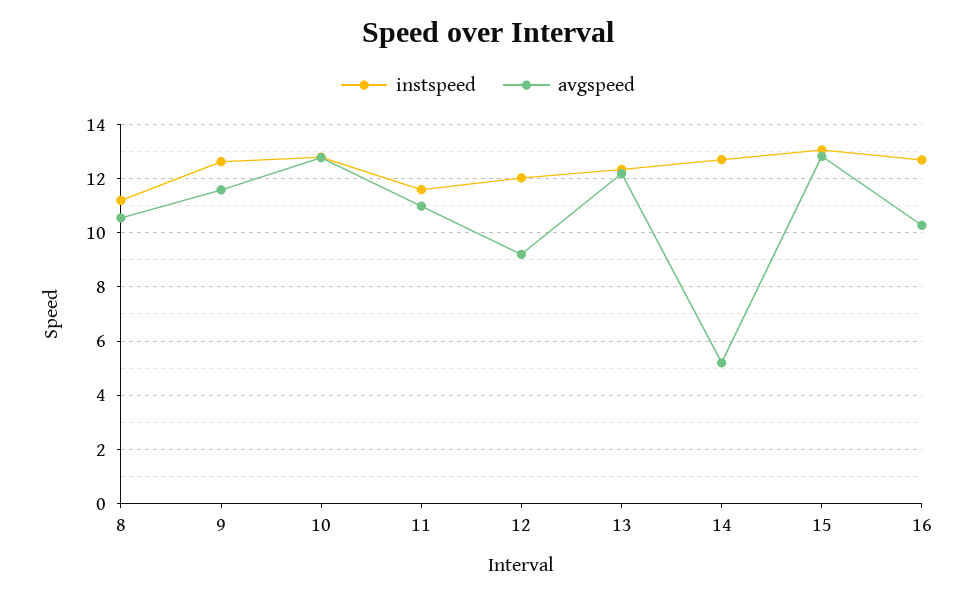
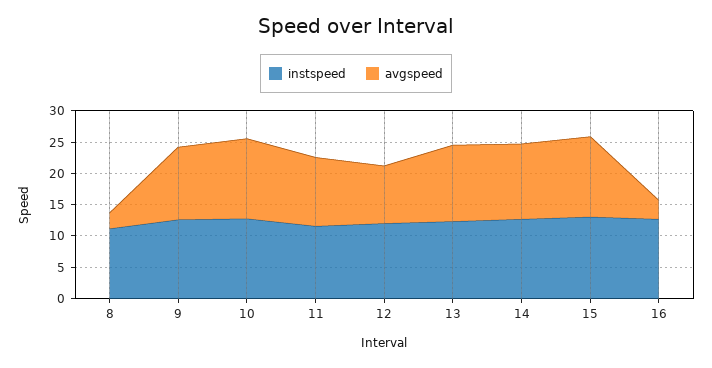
avgspeed, 8: 10.5 -> 2.5
avgspeed, 14: 5.25 -> 12.5
avgspeed, 16: 10.25 -> 2.5

